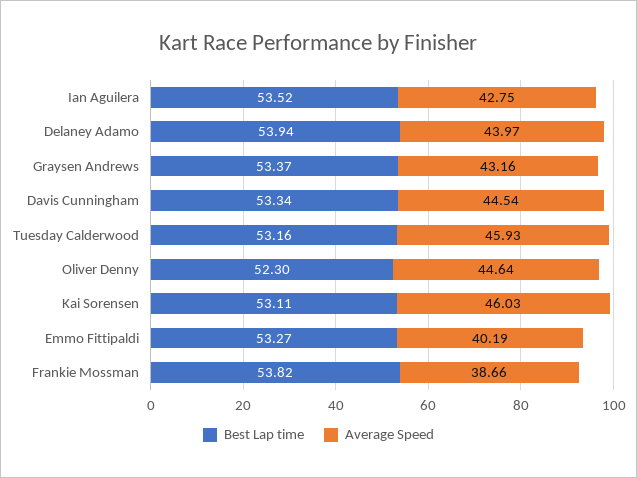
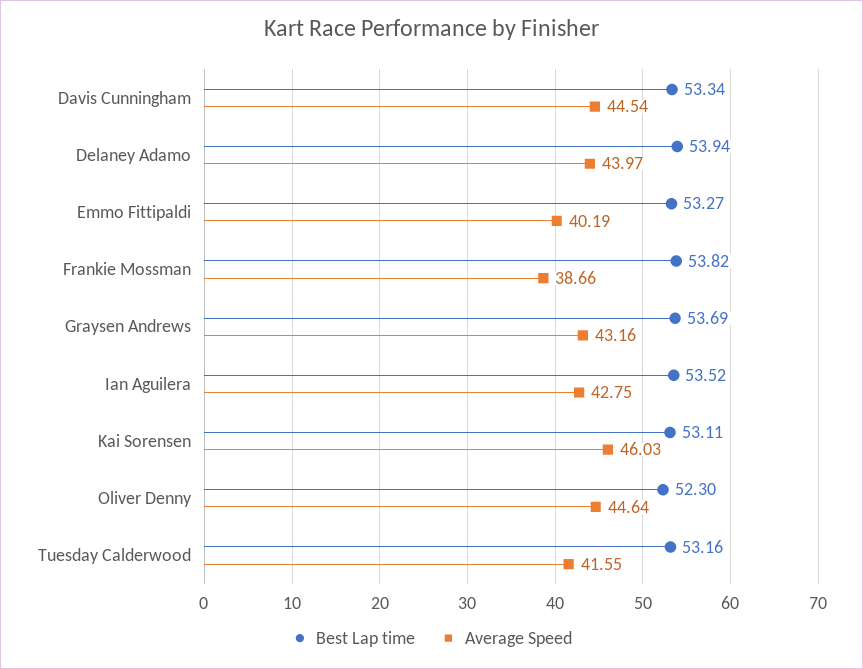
Best Lap time, Graysen Andrews: 53.37 -> 53.69
Average Speed, Tuesday Calderwood: 45.93 -> 41.55

